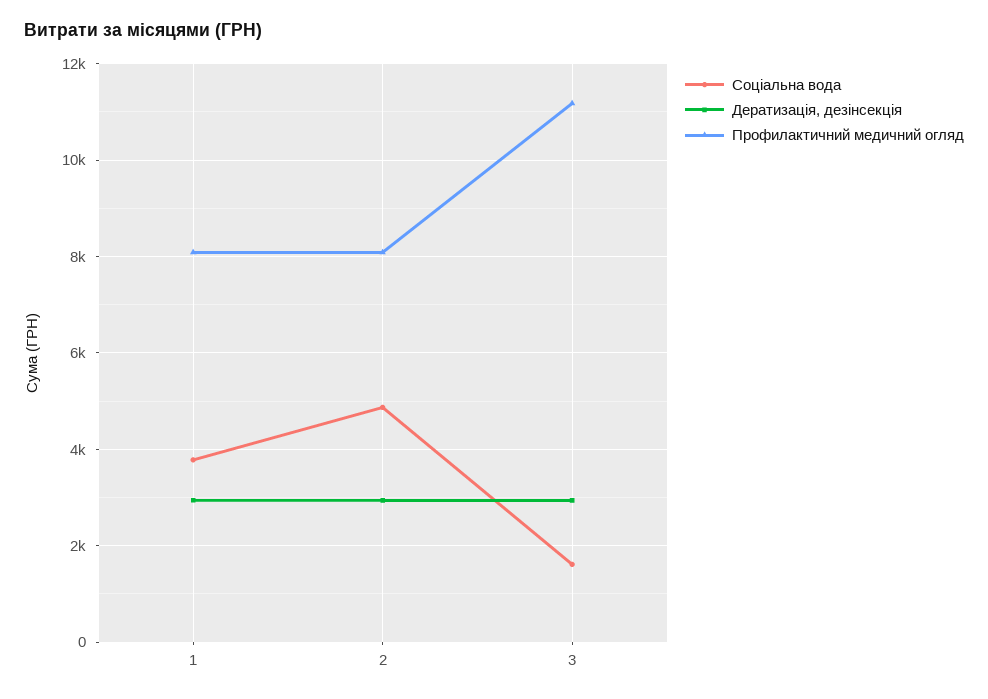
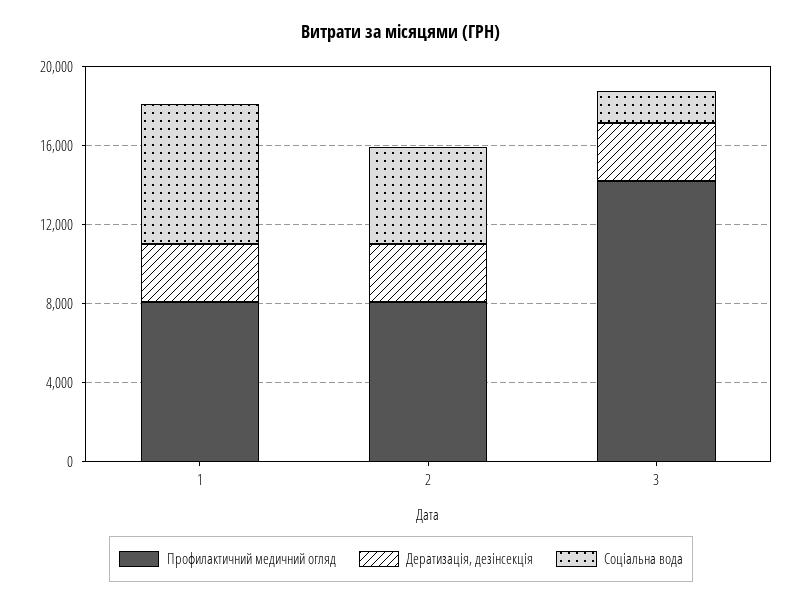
Соціальна вода, 1: 3800 -> 7000
Профилактичний медичний огляд, 3: 11200 -> 14000

